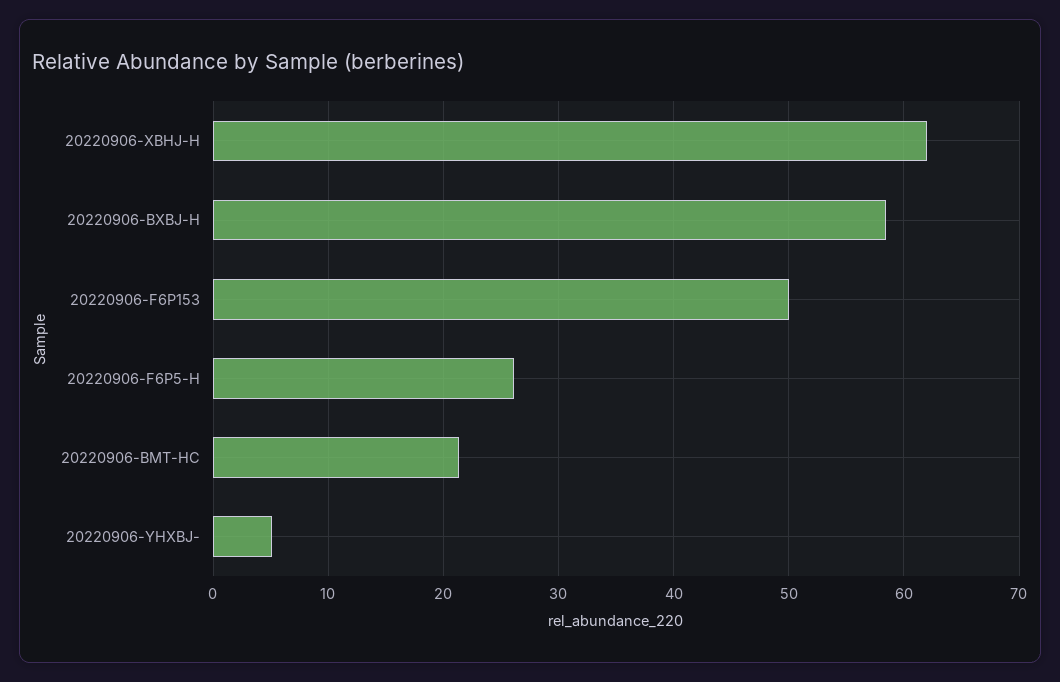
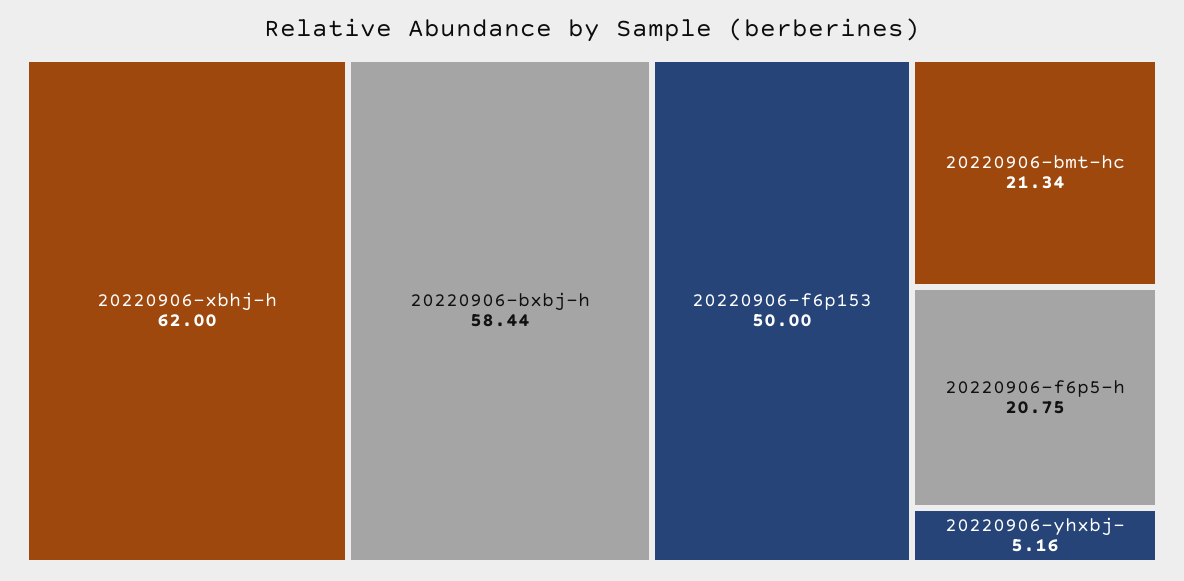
20220906-F6P5-H: 26 -> 20.75

